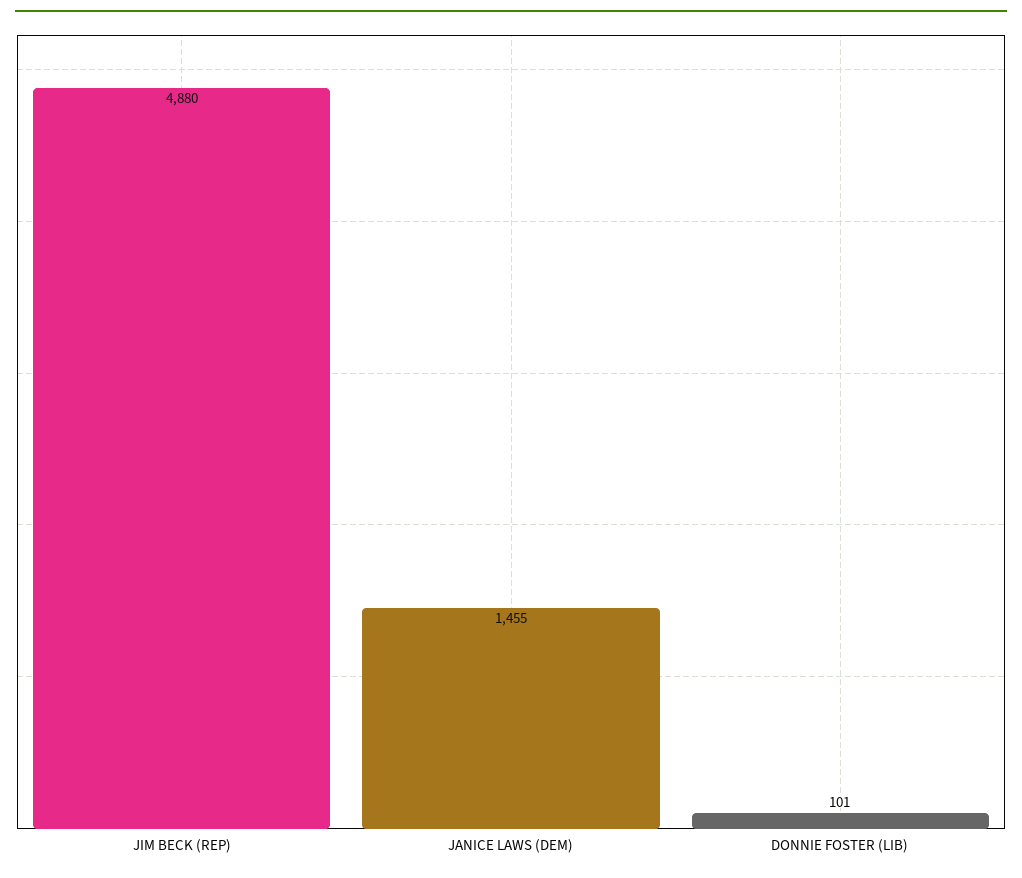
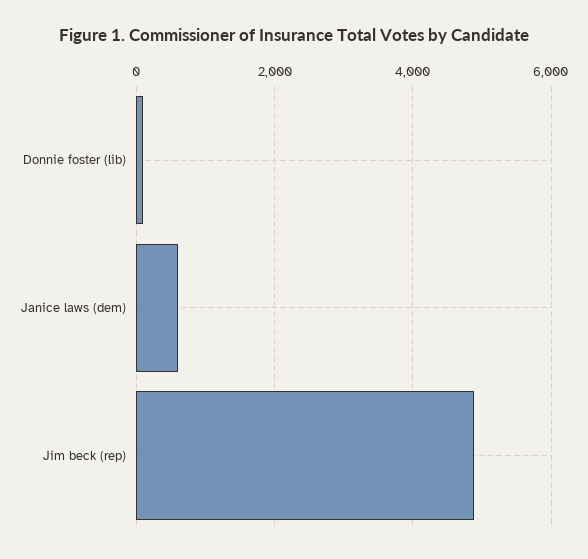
JANICE LAWS (DEM): 1455 -> 600

